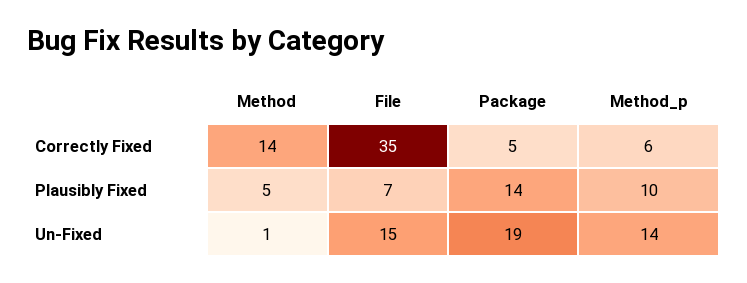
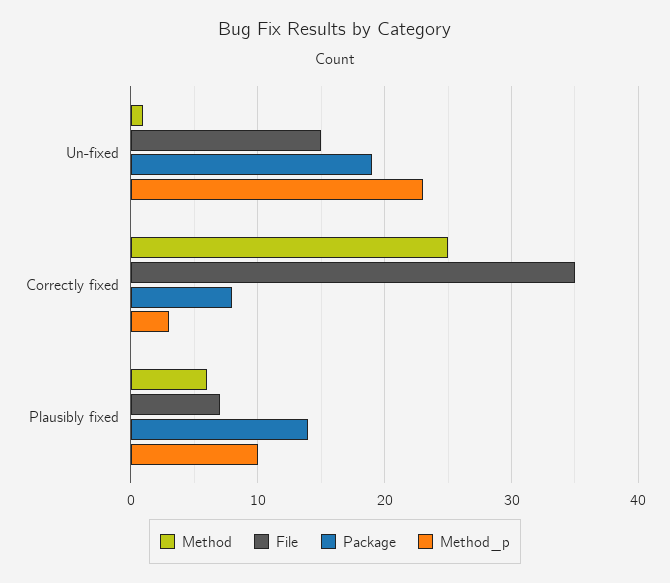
Method, Correctly Fixed: 14 -> 25
Package, Correctly Fixed: 5 -> 8
Method_p, Correctly Fixed: 6 -> 3
Method, Plausibly Fixed: 5 -> 6
Method_p, Un-Fixed: 14 -> 23

